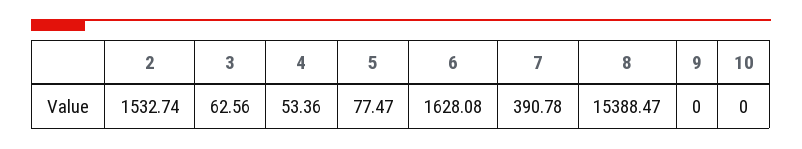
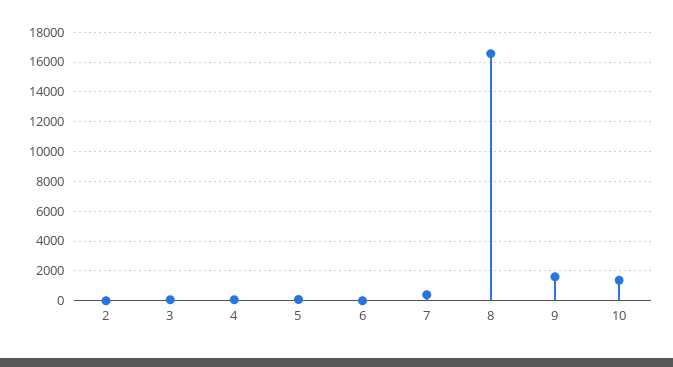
2: 1532.74 -> 0
6: 1628.08 -> 0
8: 15388.47 -> 16500
9: 0 -> 1500
10: 0 -> 1500

